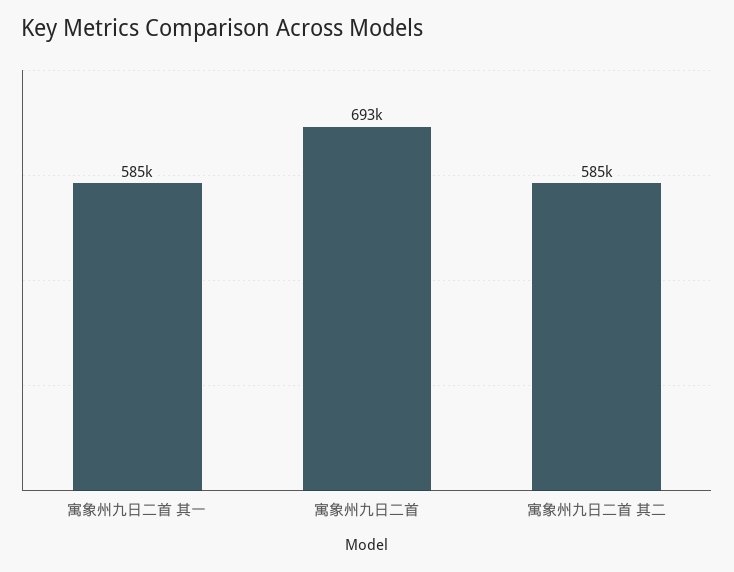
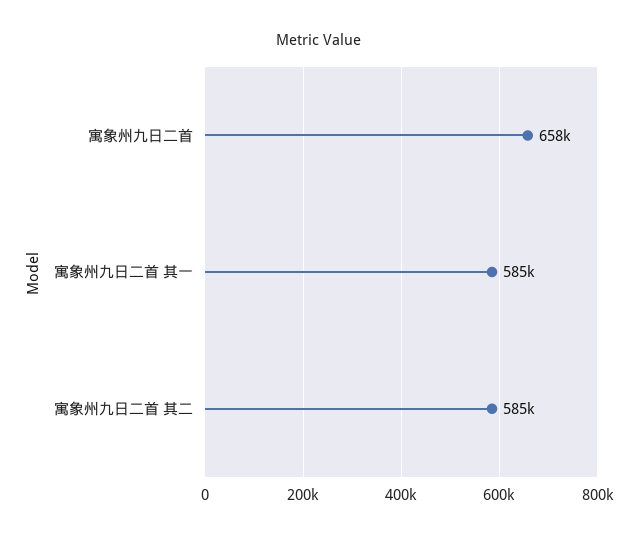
寓象州九日二首: 693000 -> 658000

